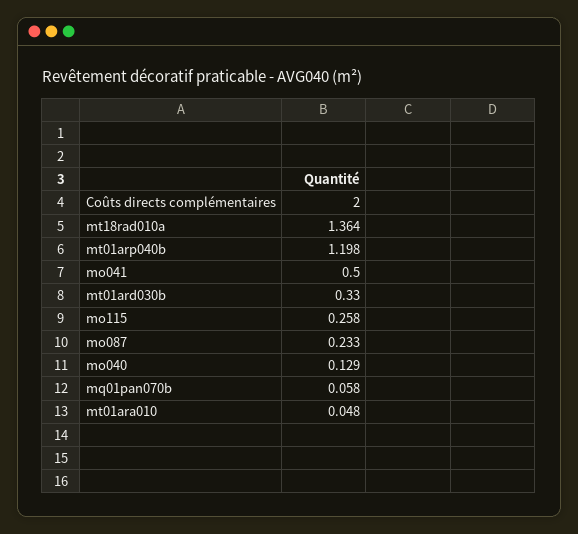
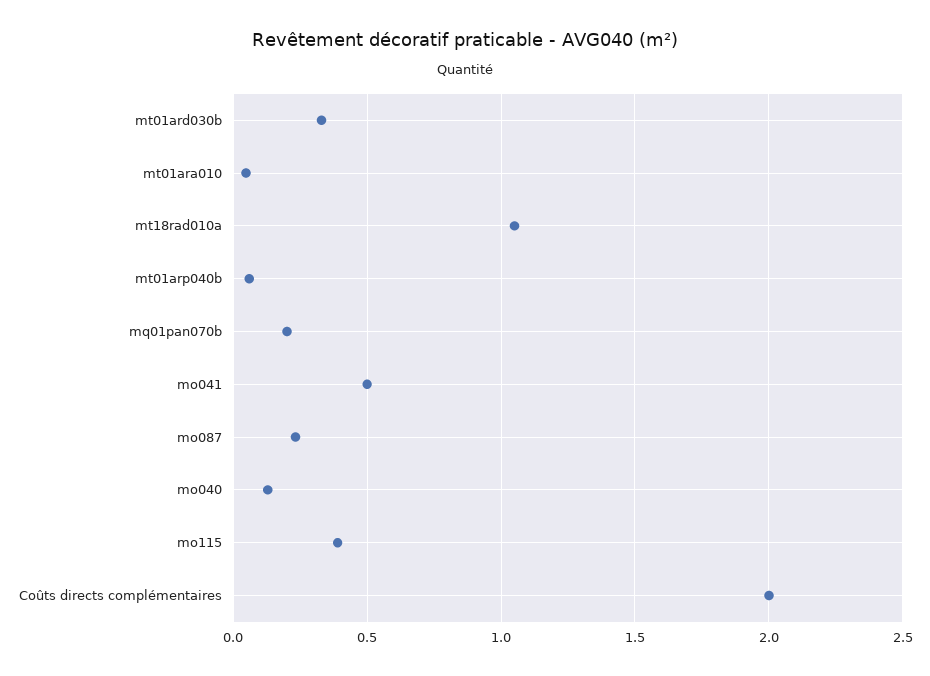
mt18rad010a: 1.364 -> 1.05
mt01arp040b: 1.198 -> 0.05
mo115: 0.258 -> 0.4
mq01pan070b: 0.058 -> 0.2

